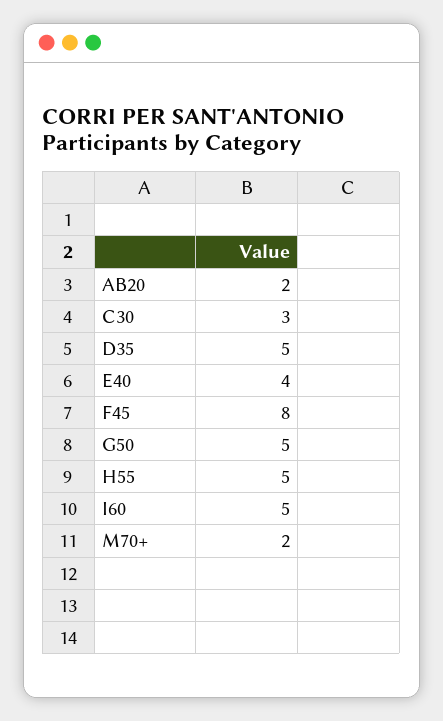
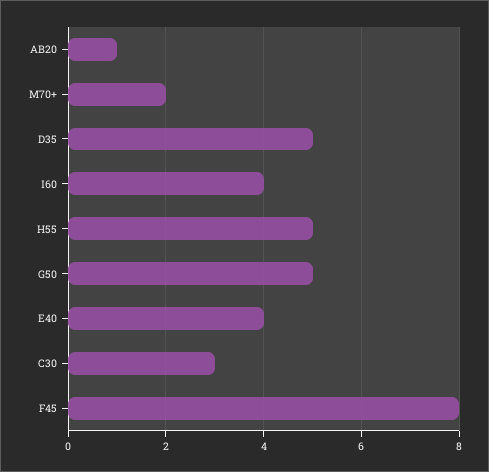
AB20: 2 -> 1
I60: 5 -> 4

